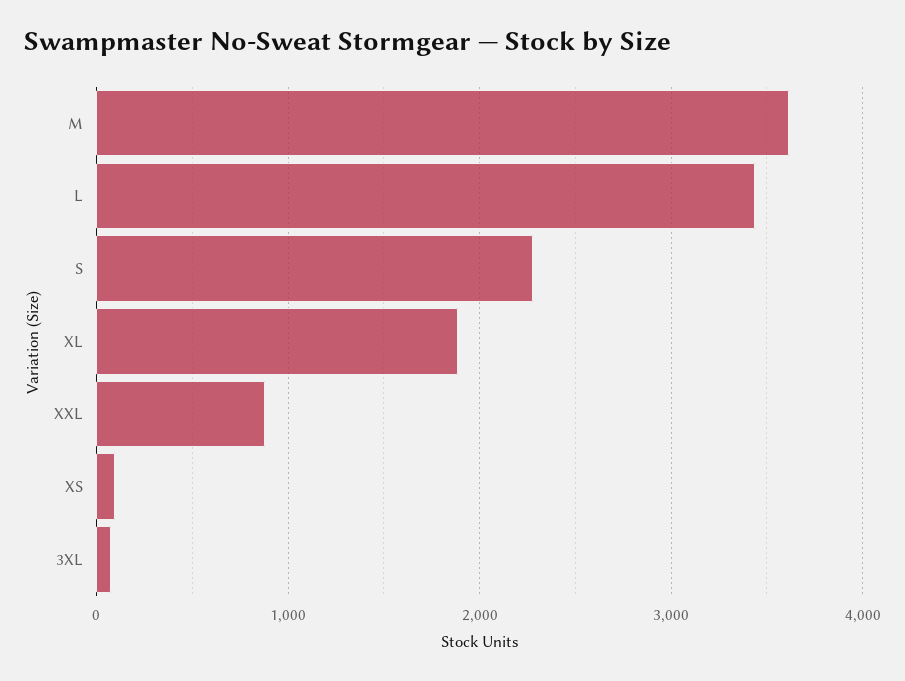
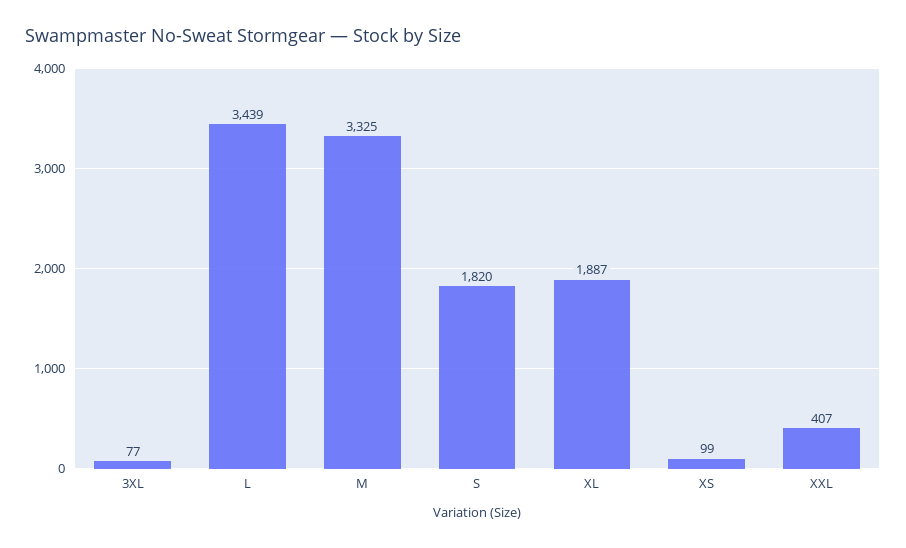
M: 3600 -> 3325
S: 2300 -> 1820
XXL: 900 -> 407

